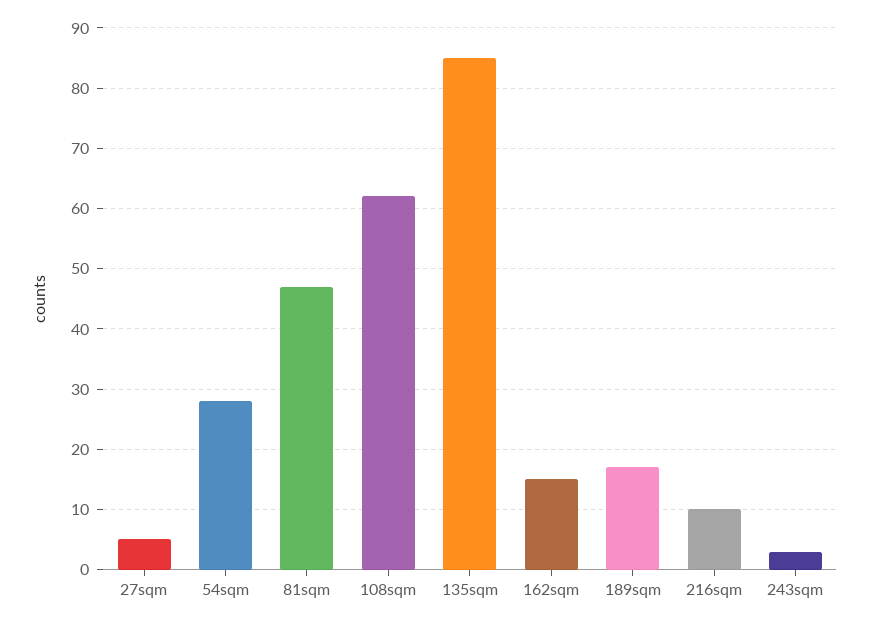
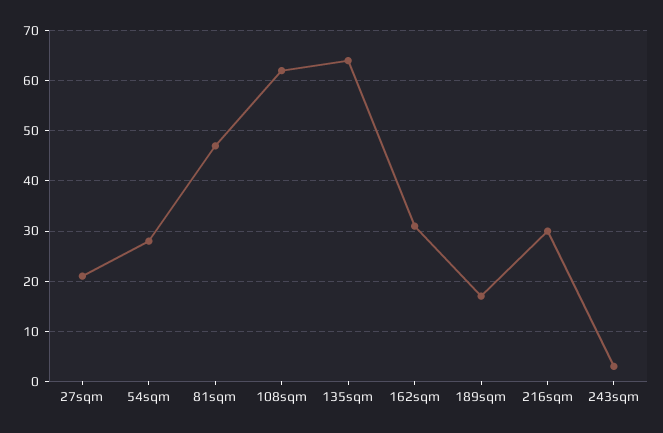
27sqm: 5 -> 20
135sqm: 85 -> 65
162sqm: 15 -> 30
216sqm: 10 -> 30

